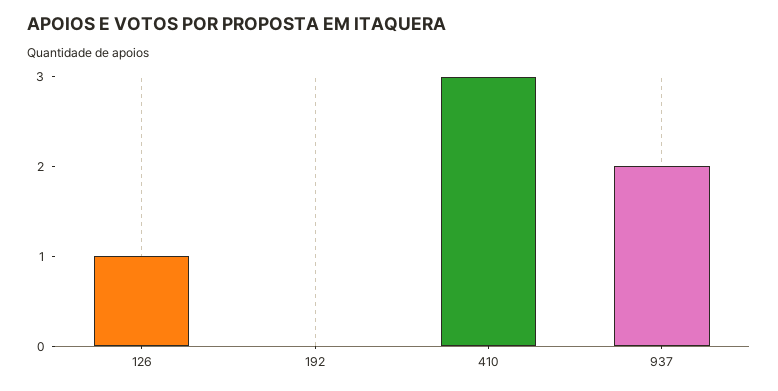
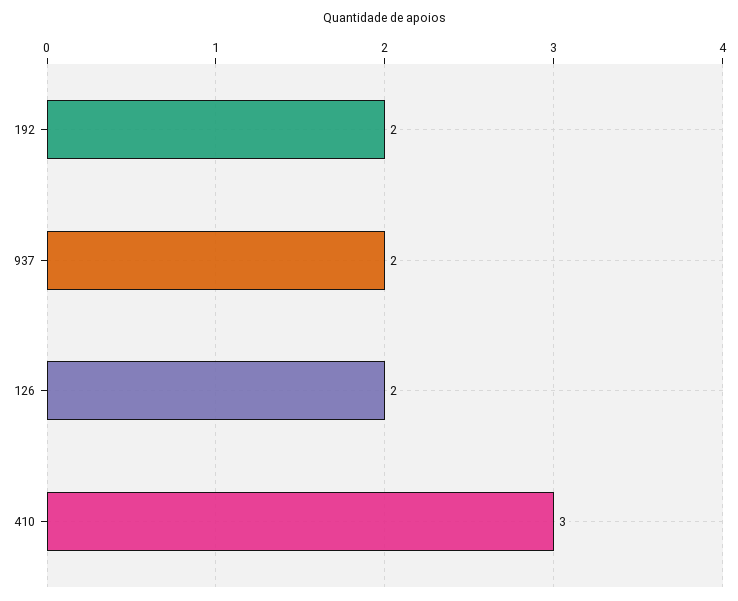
126: 1 -> 2
192: 0 -> 2

